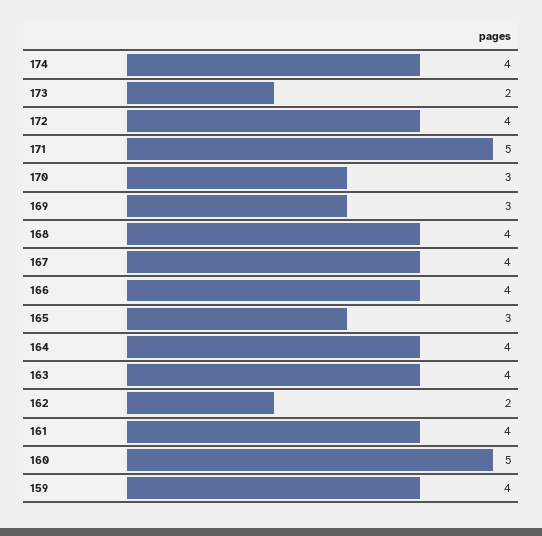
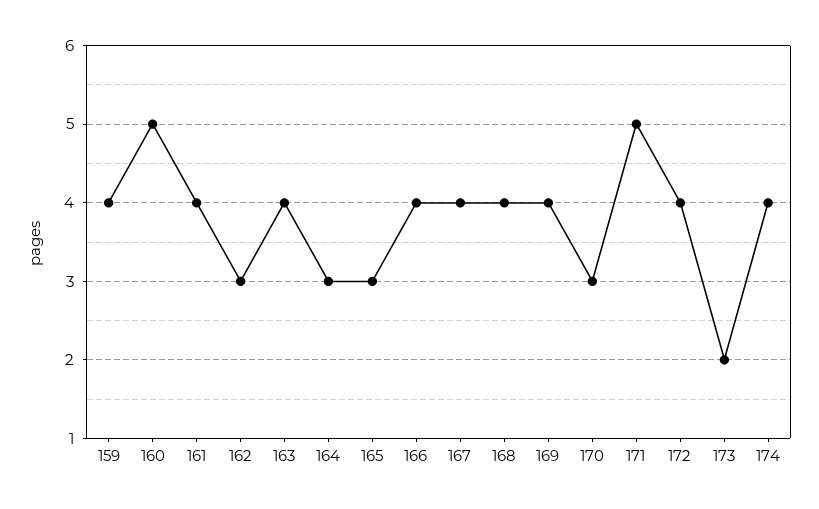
169: 3 -> 4
164: 4 -> 3
162: 2 -> 3

